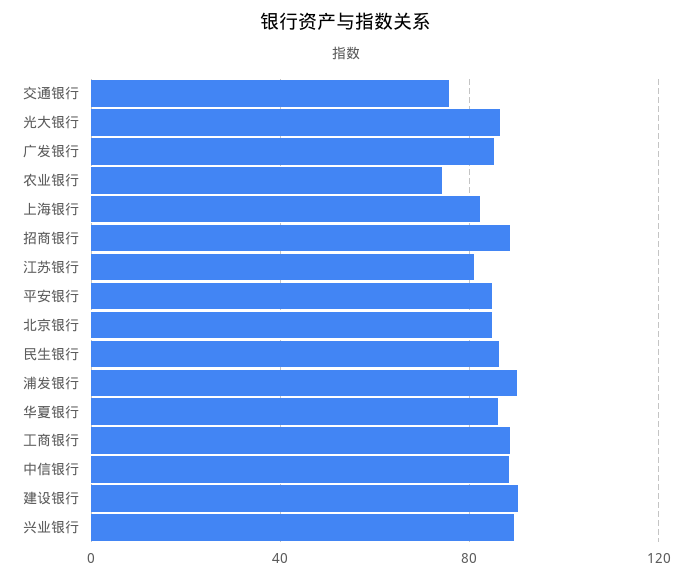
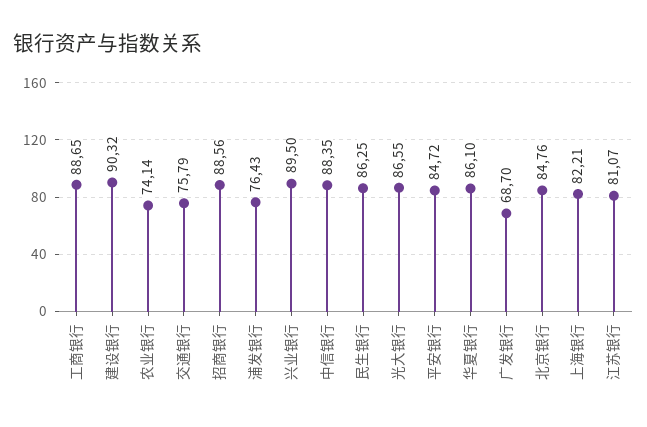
广发银行: 85 -> 68.7
浦发银行: 90 -> 76.43

